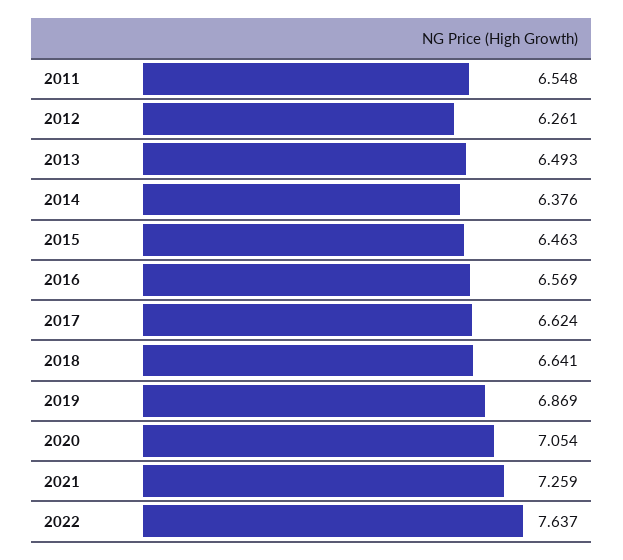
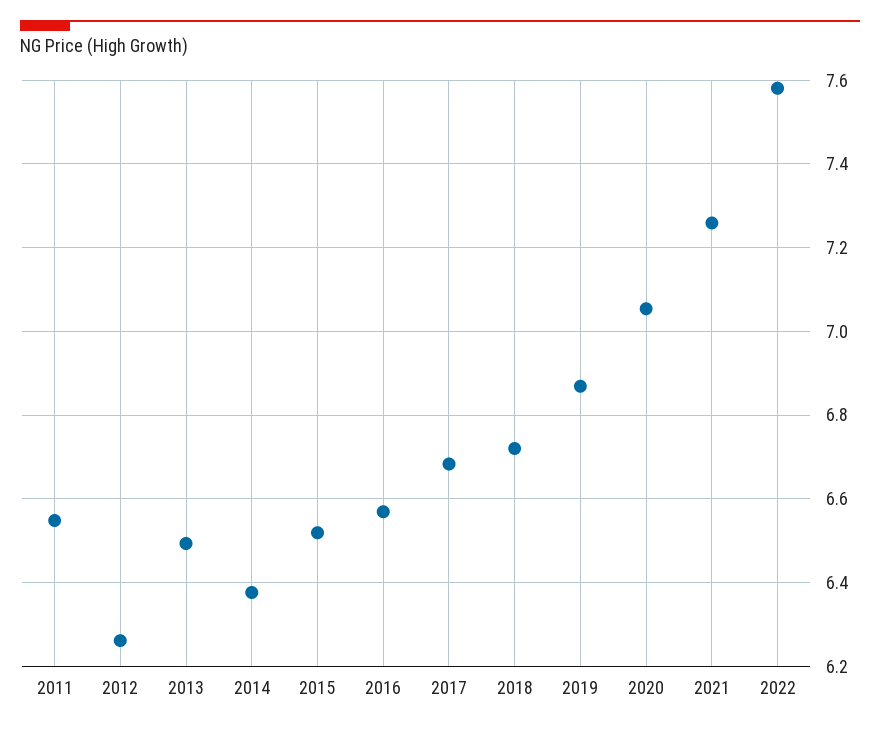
2015: 6.463 -> 6.52
2017: 6.624 -> 6.68
2018: 6.641 -> 6.72
2022: 7.637 -> 7.58

